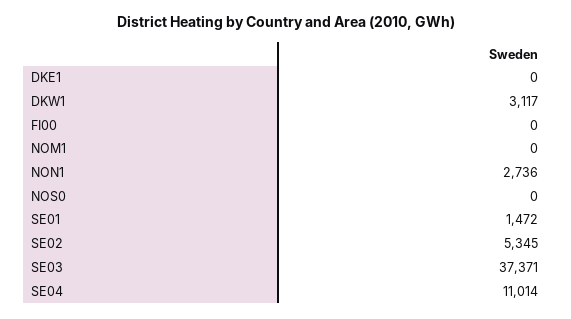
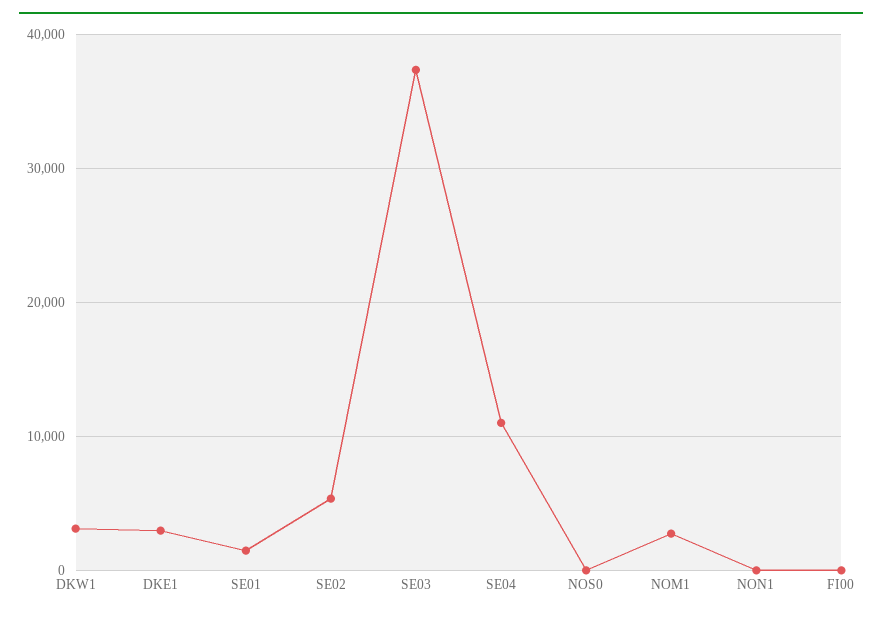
DKE1: 0 -> 3000
NOM1: 0 -> 3000
NON1: 2736 -> 0

